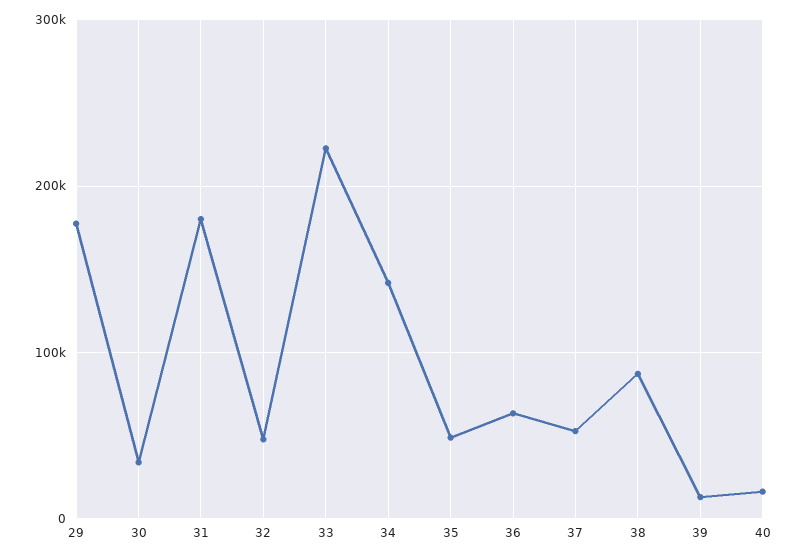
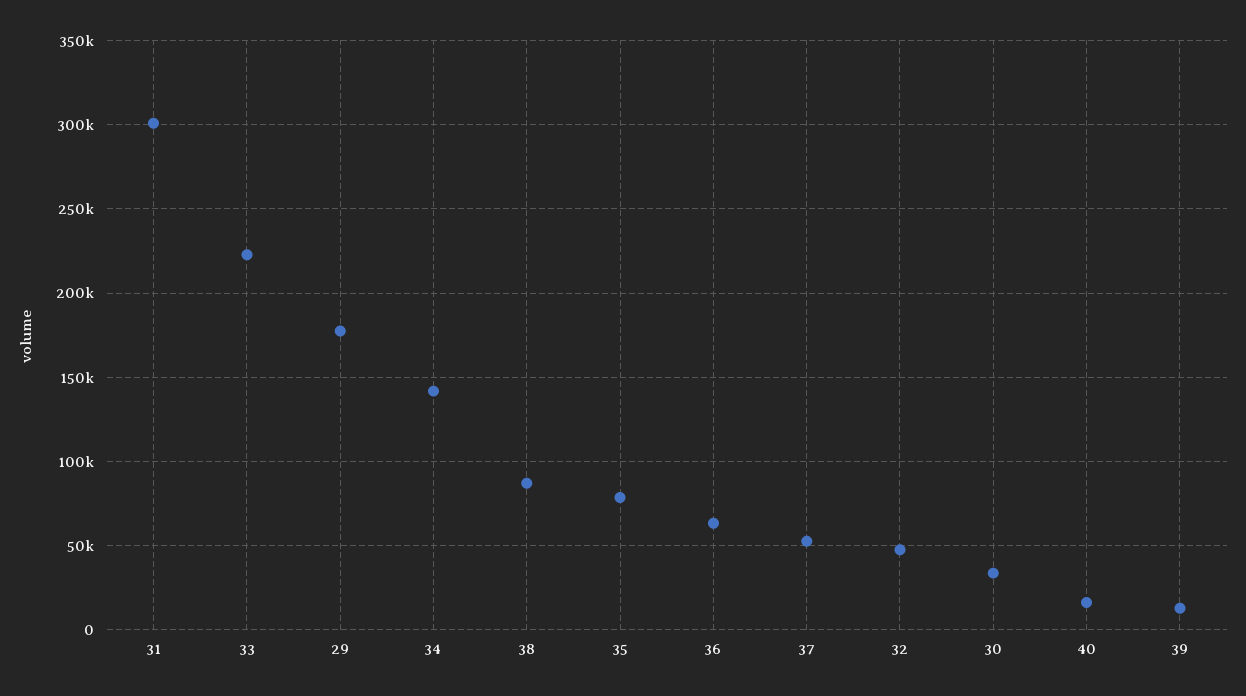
31: 180000 -> 300000
35: 50000 -> 80000

